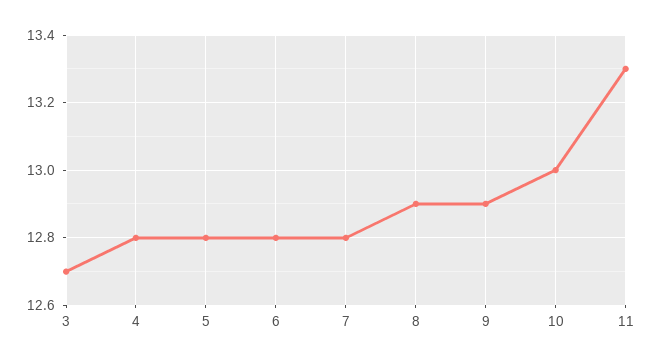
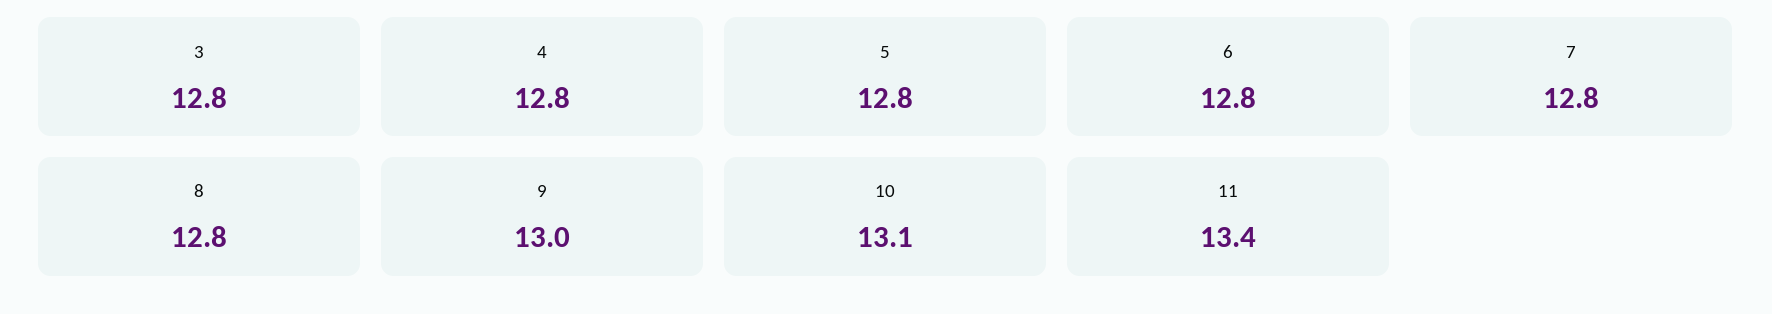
3: 12.7 -> 12.8
8: 12.9 -> 12.8
9: 12.9 -> 13
10: 13 -> 13.1
11: 13.3 -> 13.4

